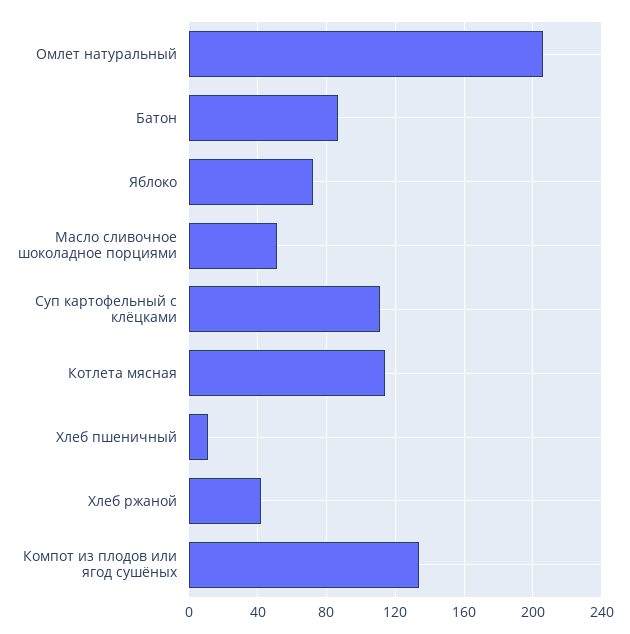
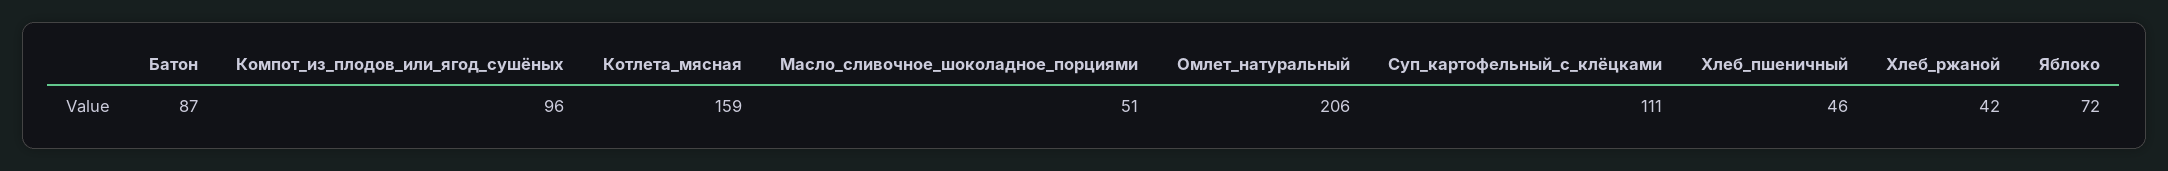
Котлета мясная: 115 -> 159
Хлеб пшеничный: 10 -> 46
Компот из плодов или ягод сушёных: 135 -> 96

